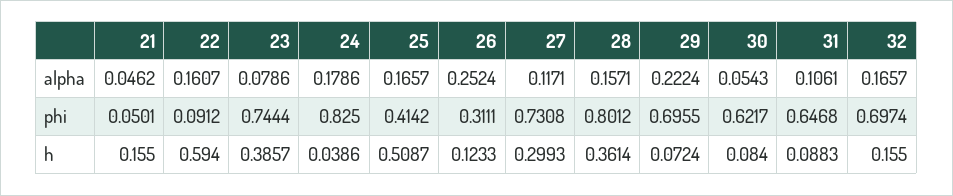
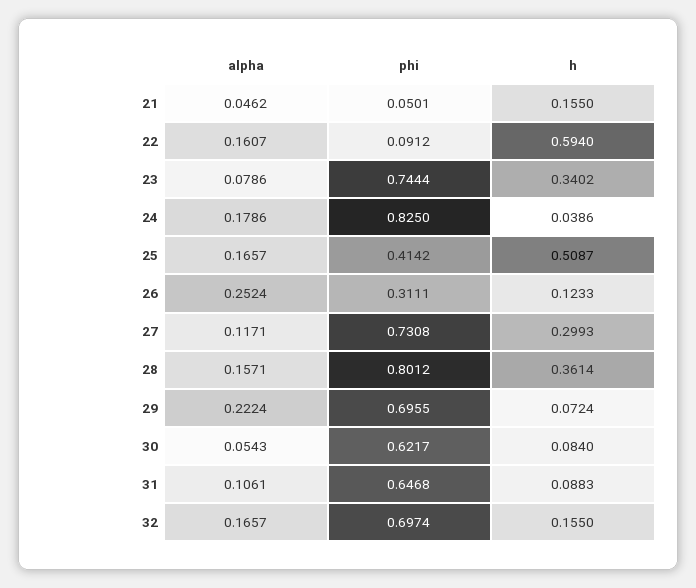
23, h: 0.3857 -> 0.3402

